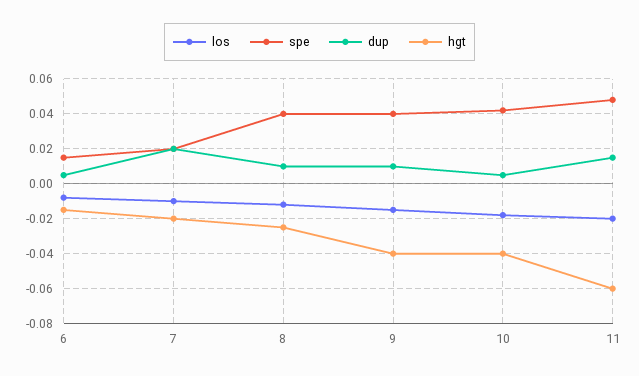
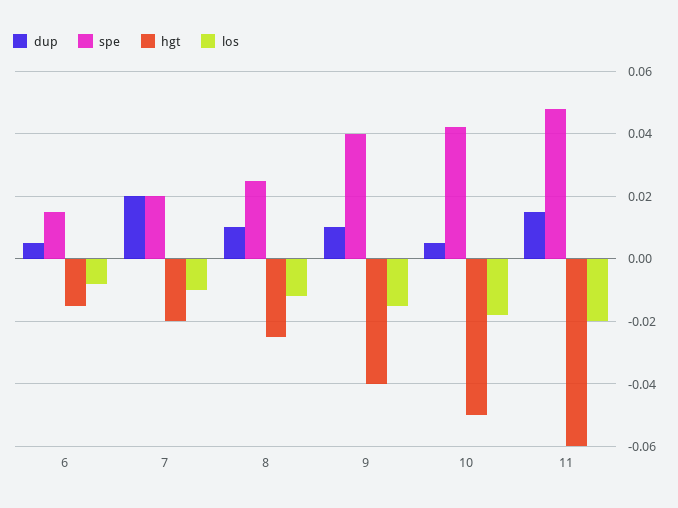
spe, 8: 0.04 -> 0.025
hgt, 10: -0.04 -> -0.05

